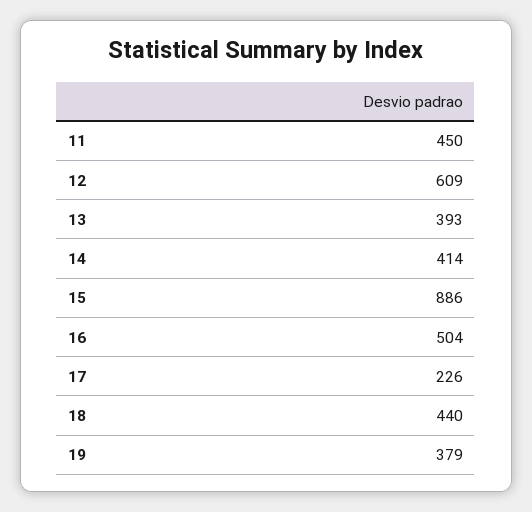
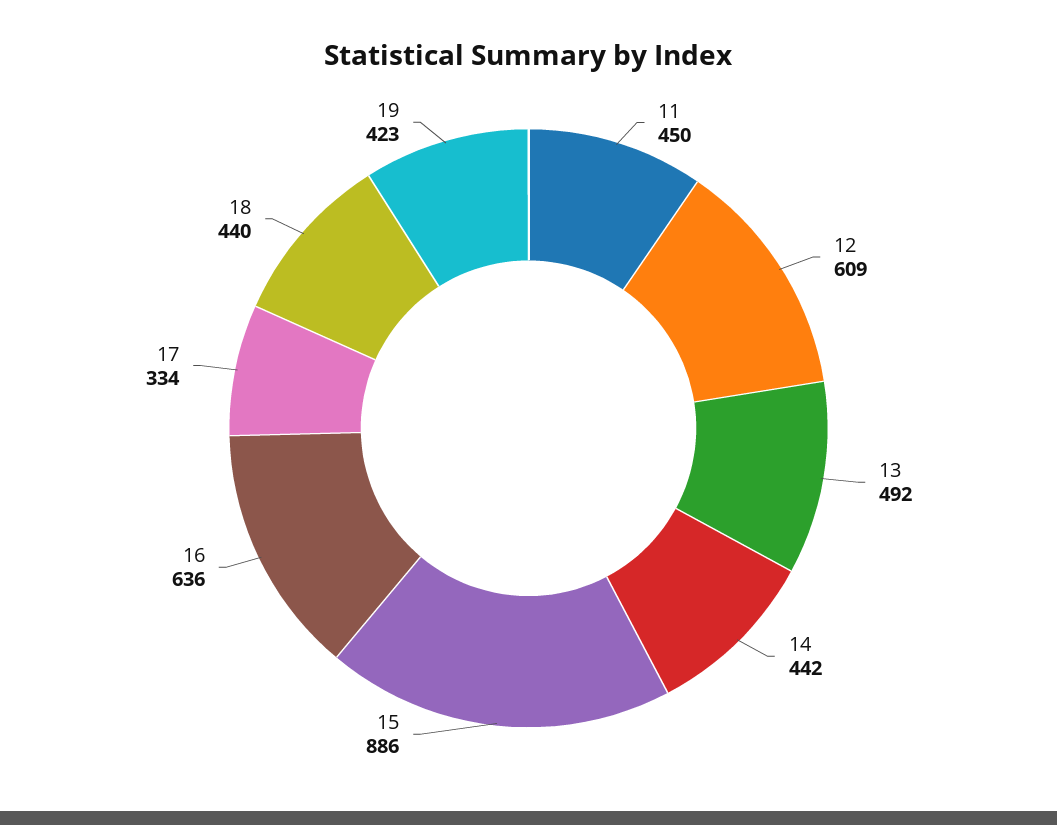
13: 393 -> 492
14: 414 -> 442
16: 504 -> 636
17: 226 -> 334
19: 379 -> 423

